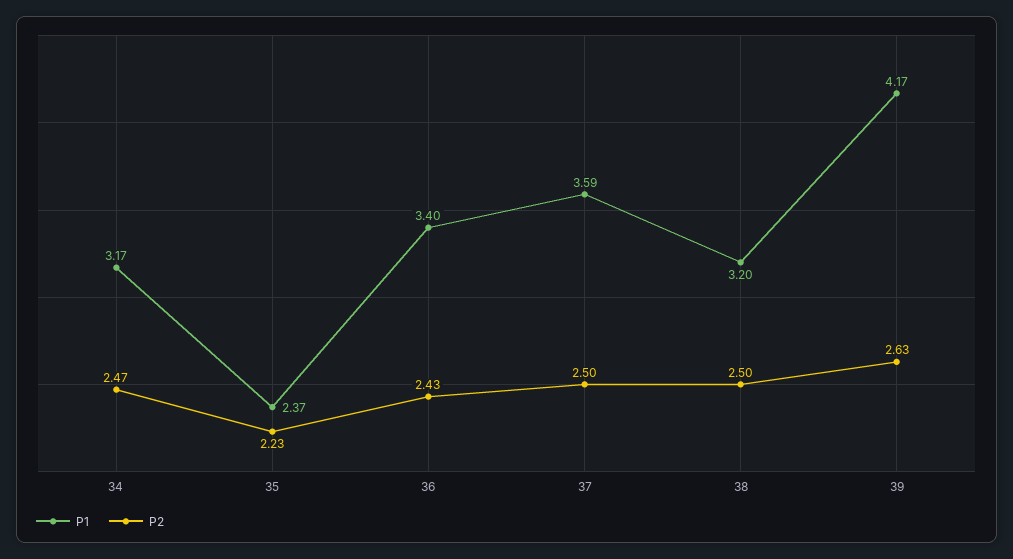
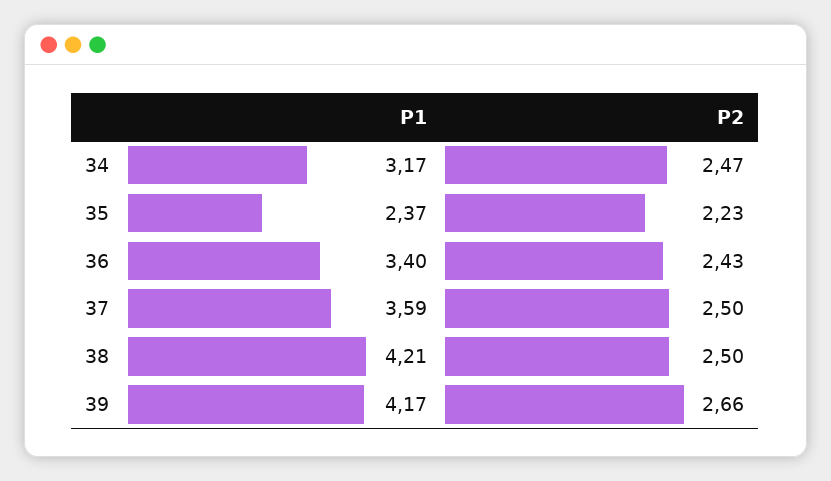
P1, 38: 3.2 -> 4.21
P2, 39: 2.63 -> 2.66

